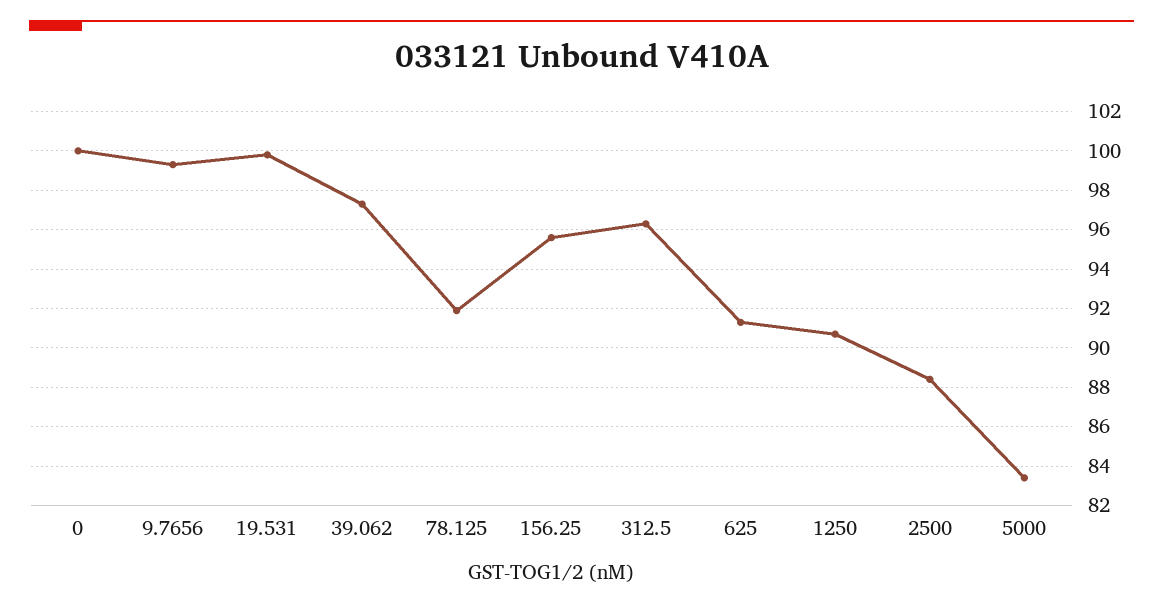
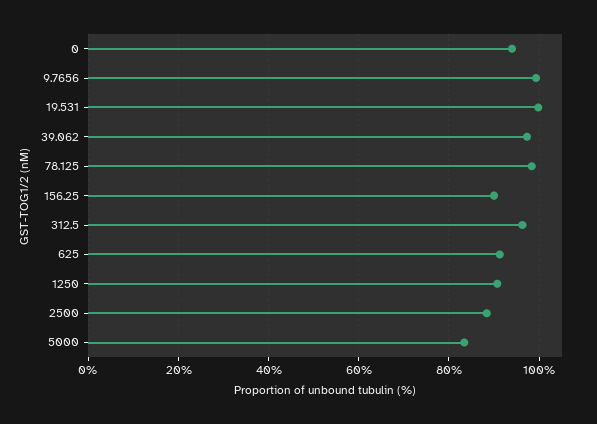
0: 100 -> 94
78.125: 92 -> 98
156.25: 95.5 -> 90

